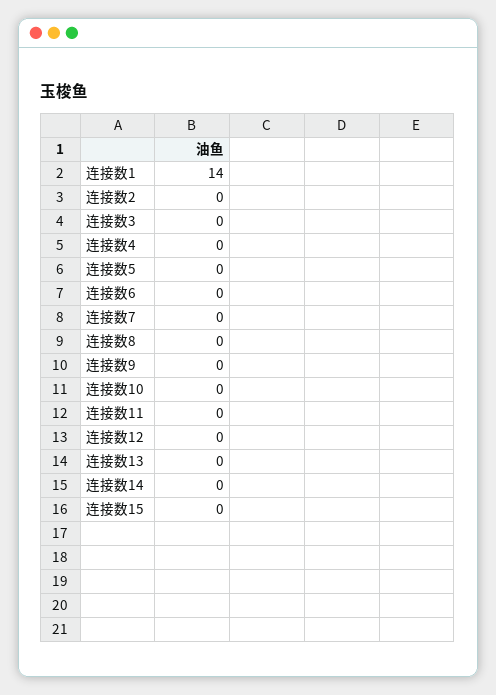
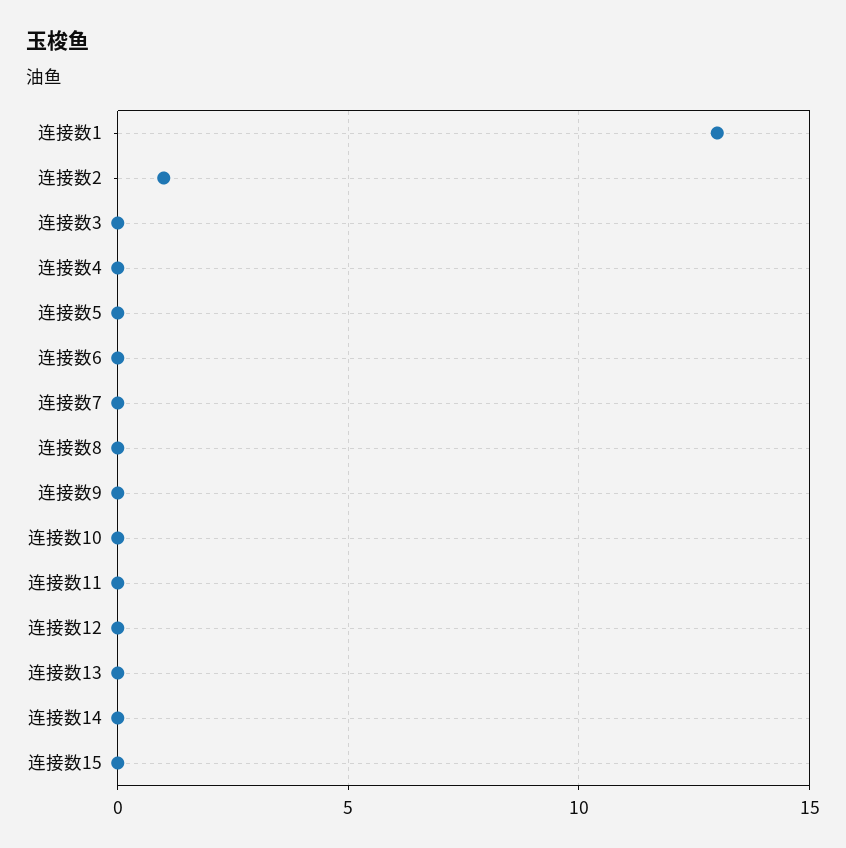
连接数1: 14 -> 13
连接数2: 0 -> 1

